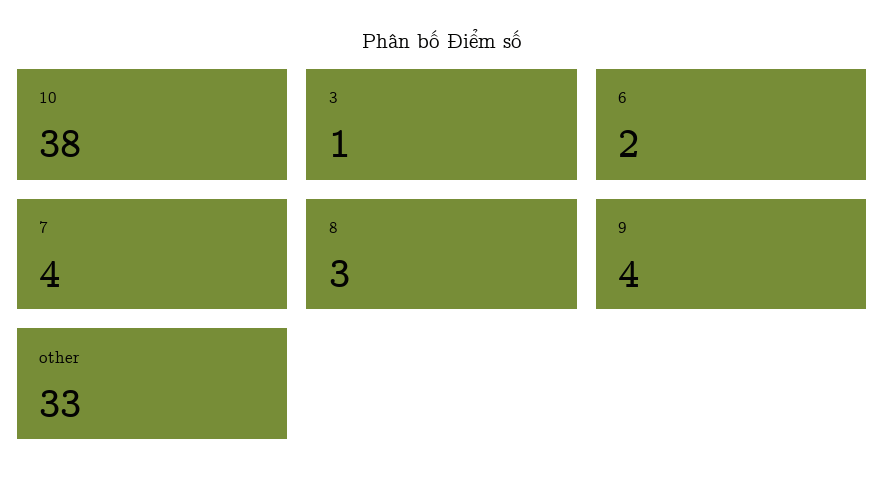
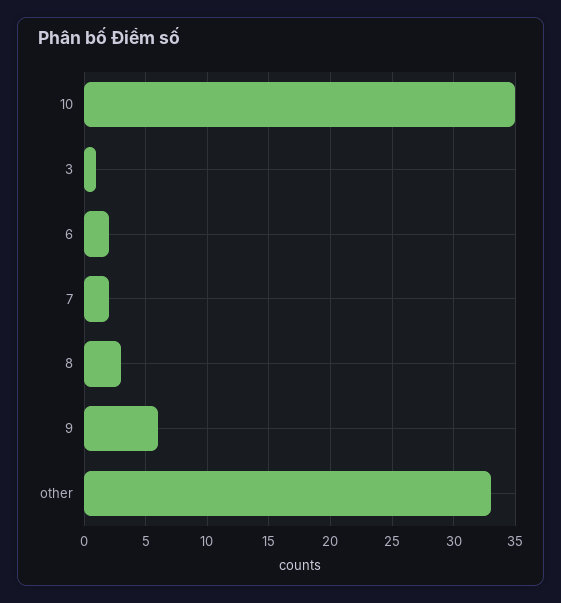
10: 38 -> 35
7: 4 -> 2
9: 4 -> 6

